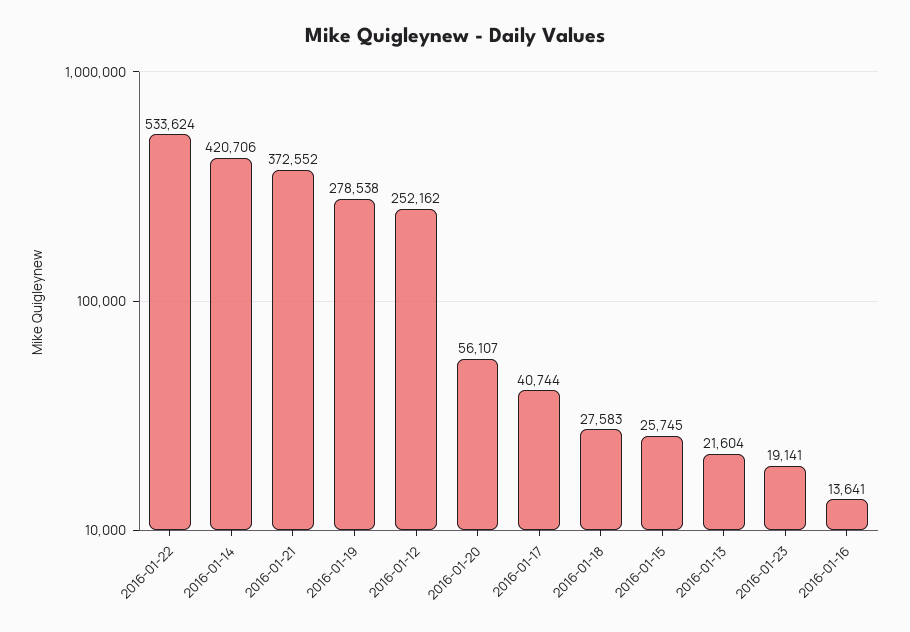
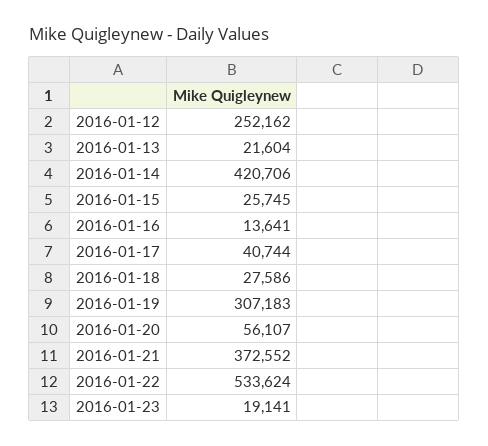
2016-01-19: 278538 -> 307183
2016-01-18: 27583 -> 27586

